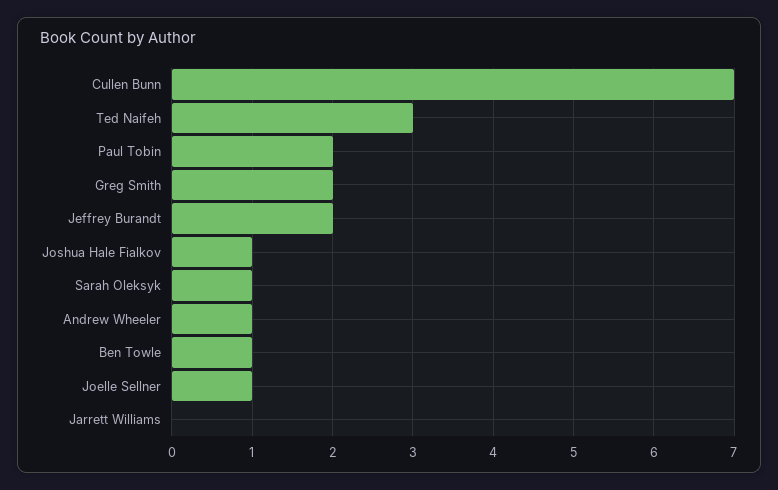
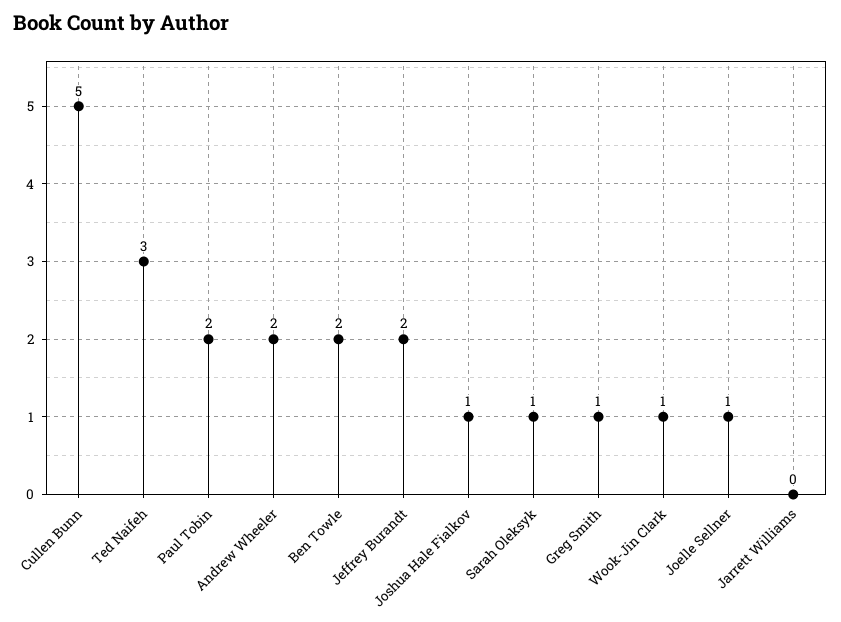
Cullen Bunn: 7 -> 5
Greg Smith: 2 -> 1
Andrew Wheeler: 1 -> 2
Ben Towle: 1 -> 2
Wook-Jin Clark: none -> 1

